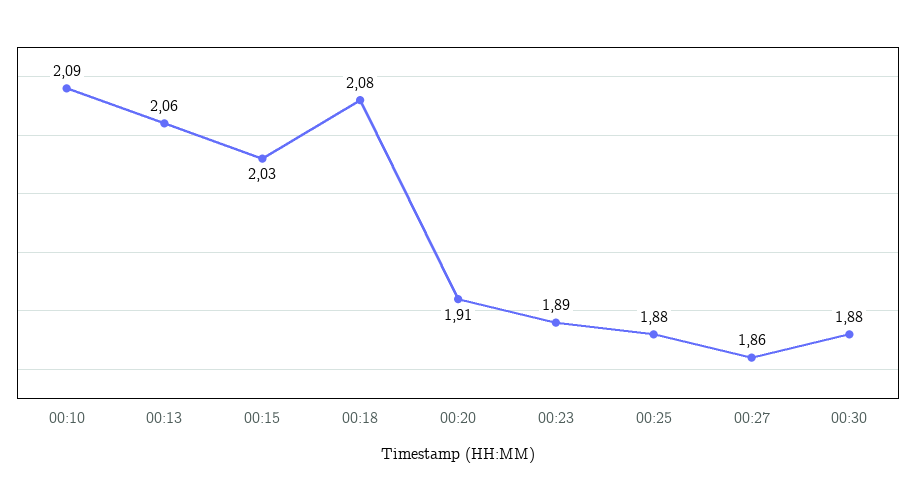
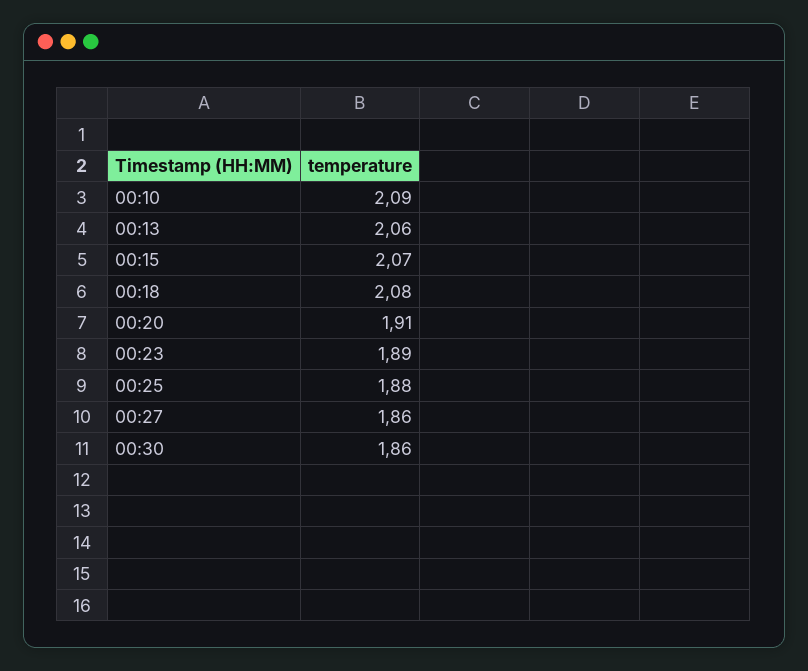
00:15: 2.03 -> 2.07
00:30: 1.88 -> 1.86

